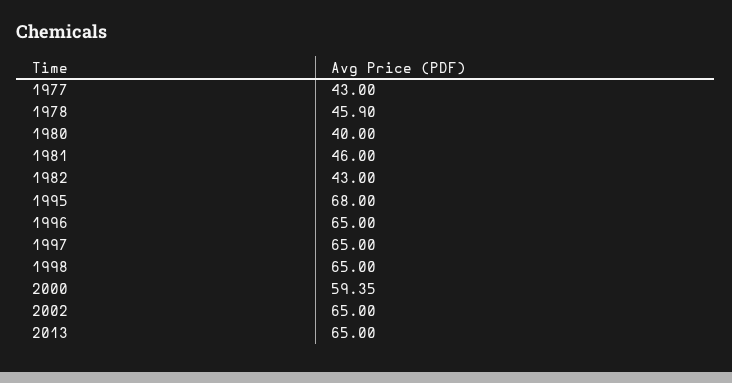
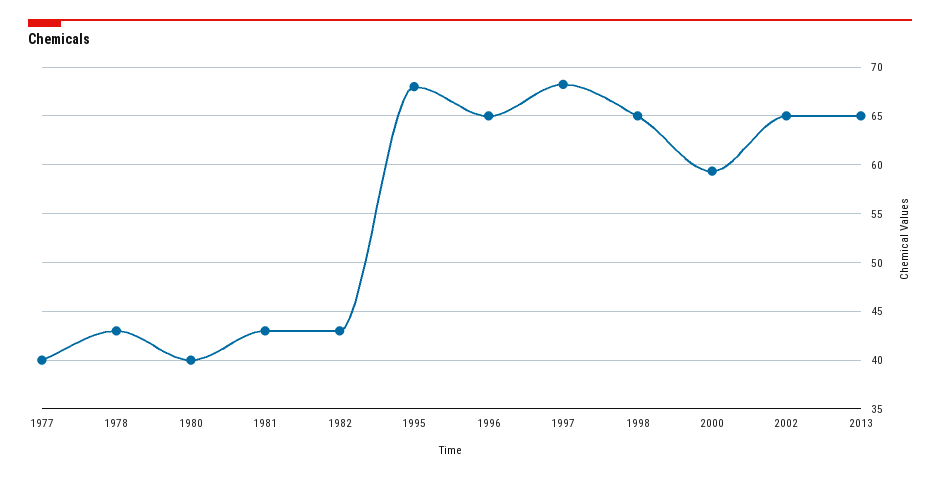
1977: 43 -> 40
1978: 45.9 -> 43
1981: 46 -> 43
1997: 65 -> 68

